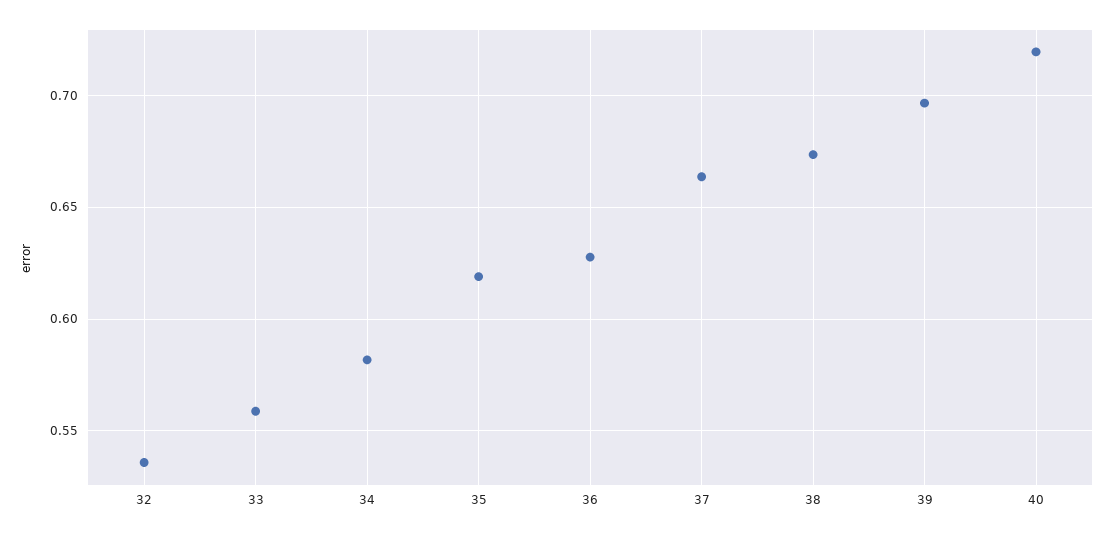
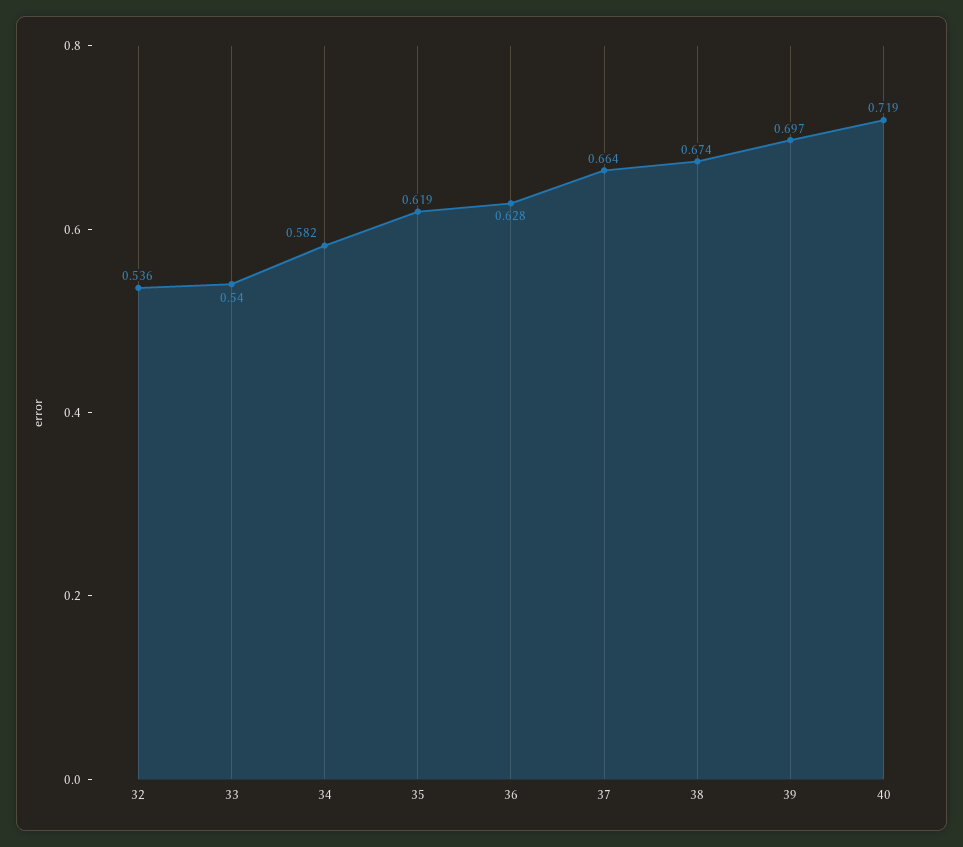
33: 0.56 -> 0.54

